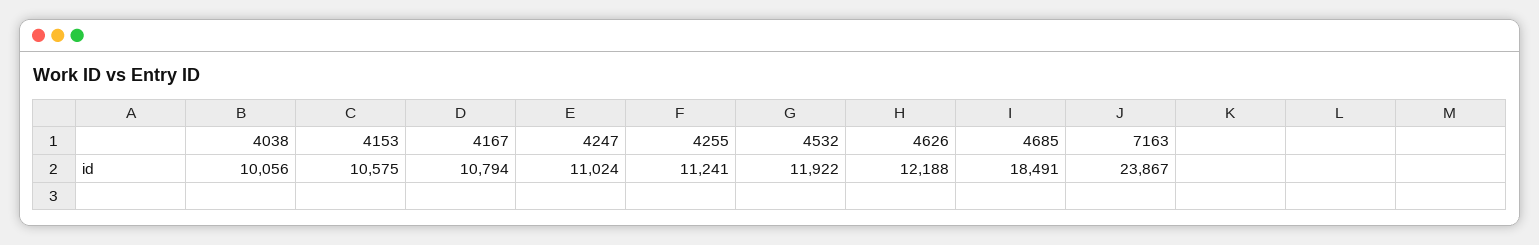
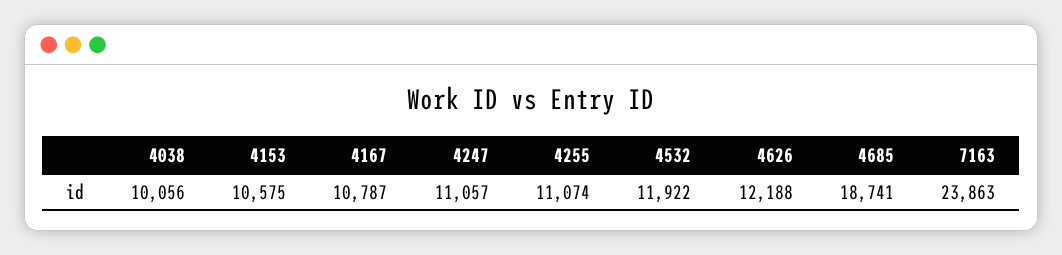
4167: 10794 -> 10787
4247: 11024 -> 11057
4255: 11241 -> 11074
4685: 18491 -> 18741
7163: 23867 -> 23863

